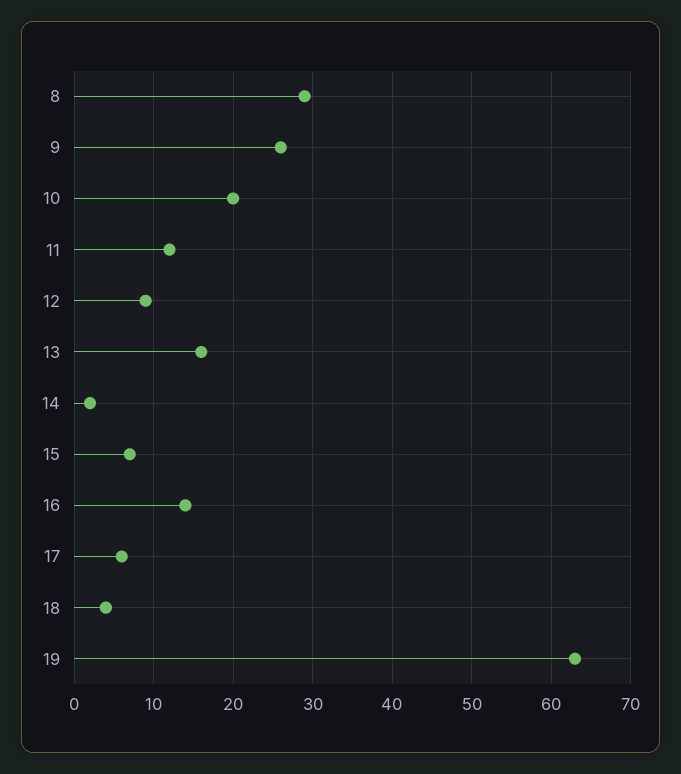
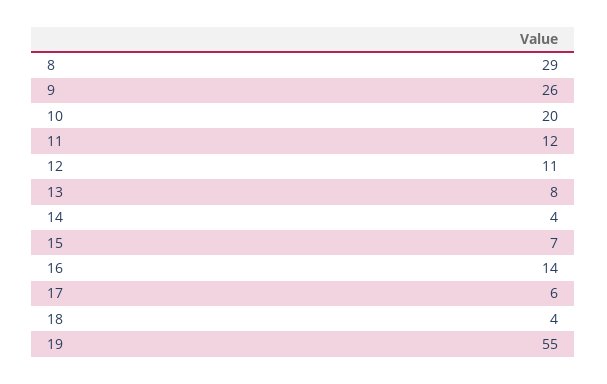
12: 9 -> 11
13: 16 -> 8
14: 2 -> 4
19: 63 -> 55

